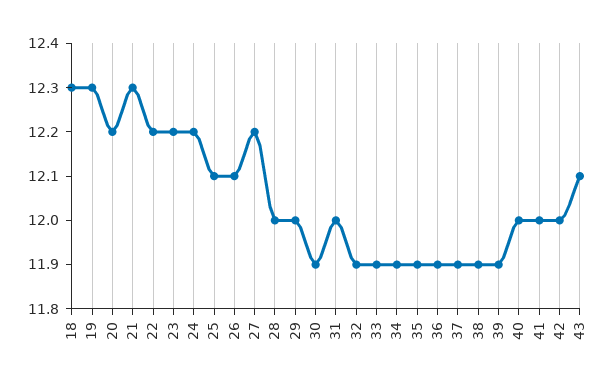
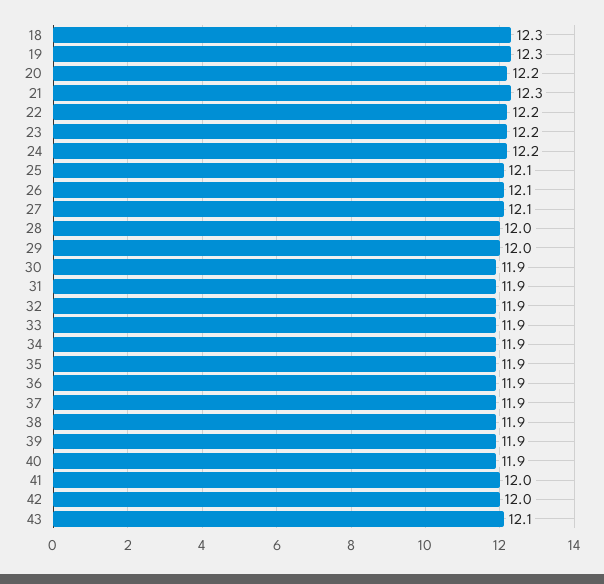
27: 12.2 -> 12.1
31: 12 -> 11.9
40: 12 -> 11.9

